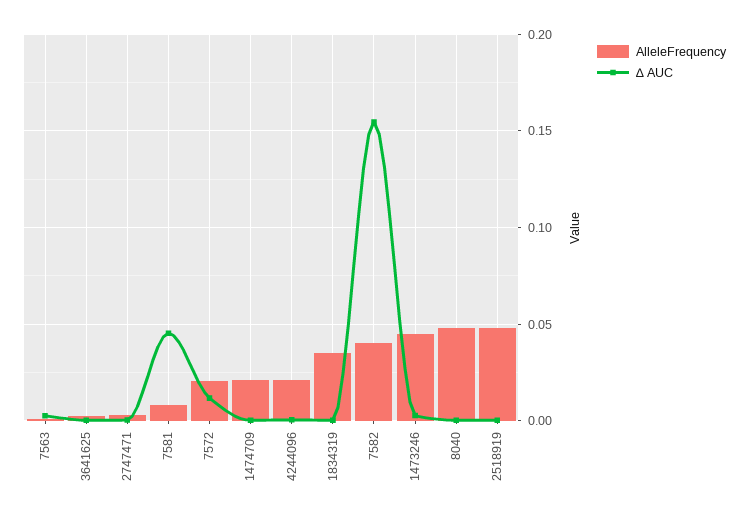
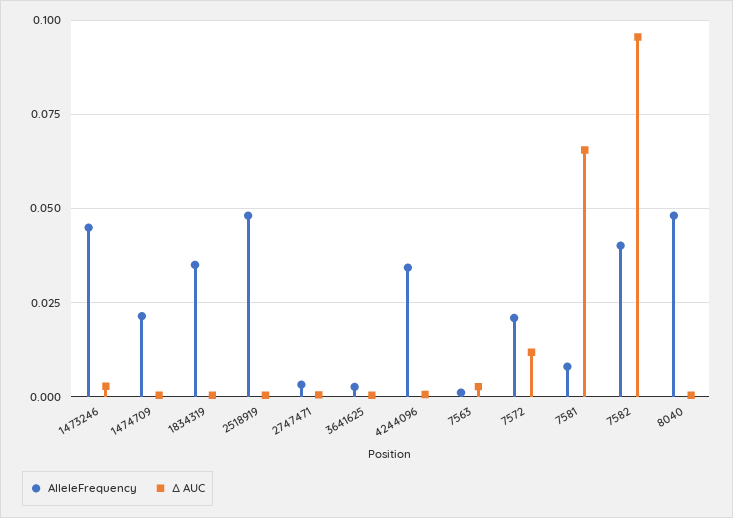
∆ AUC, 7581: 0.045 -> 0.065
AlleleFrequency, 4244096: 0.02 -> 0.035
∆ AUC, 7582: 0.155 -> 0.095

